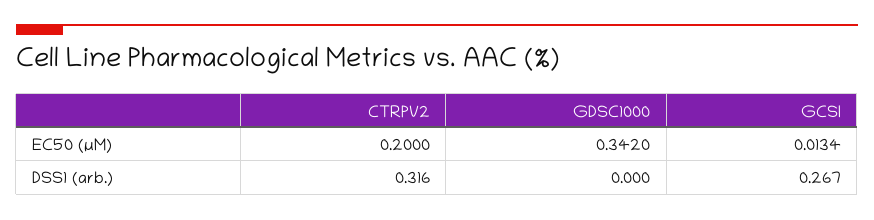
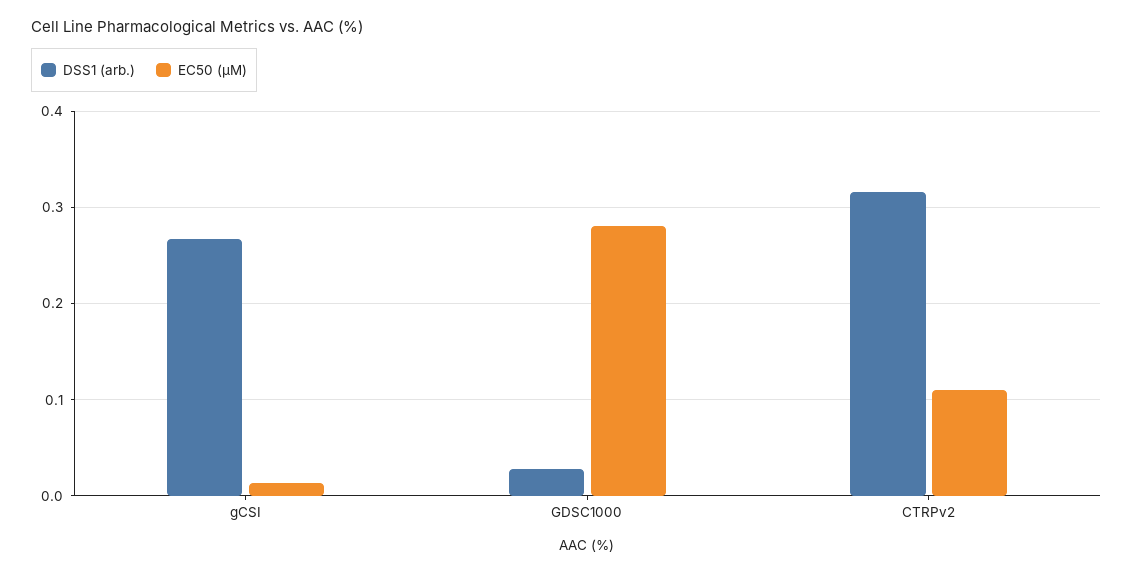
EC50 (µM), CTRPV2: 0.2 -> 0.11
EC50 (µM), GDSC1000: 0.342 -> 0.28
DSS1 (arb.), GDSC1000: 0 -> 0.03

